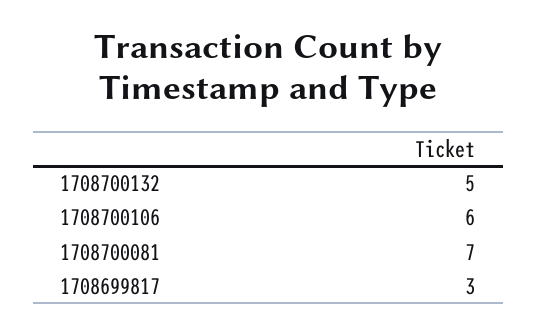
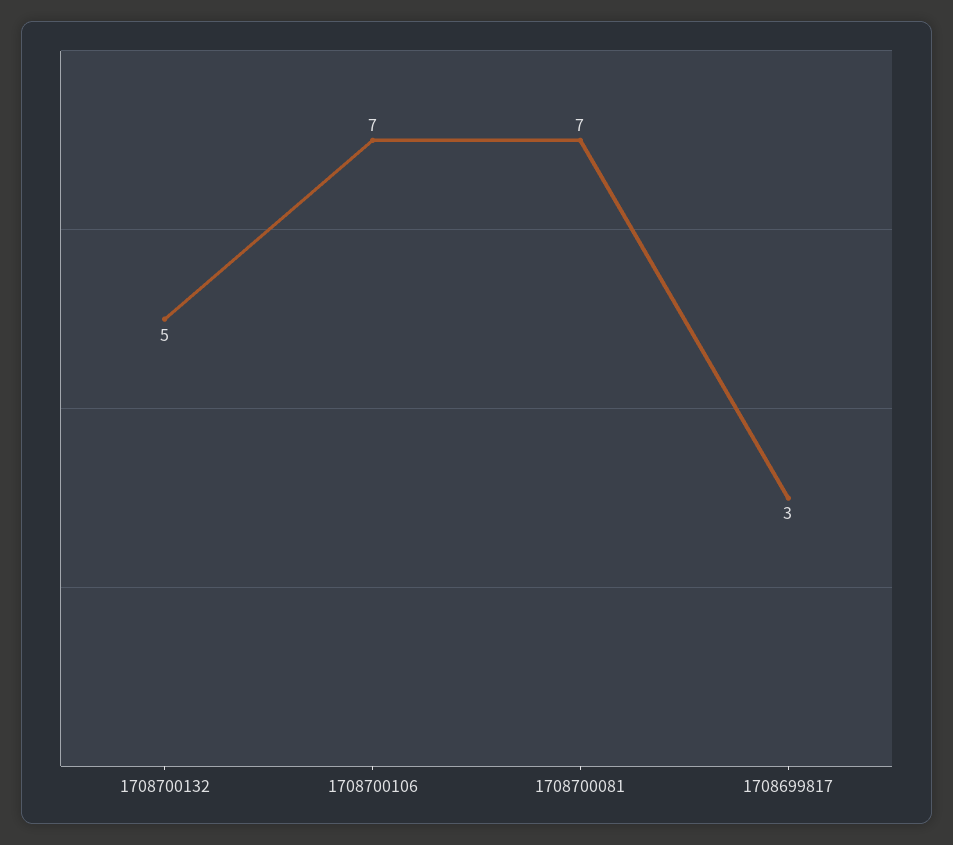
1708700106: 6 -> 7

